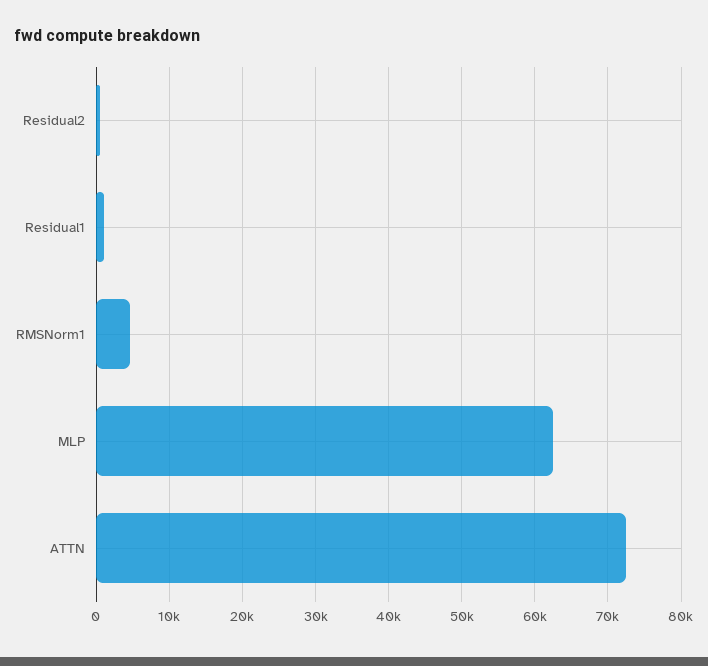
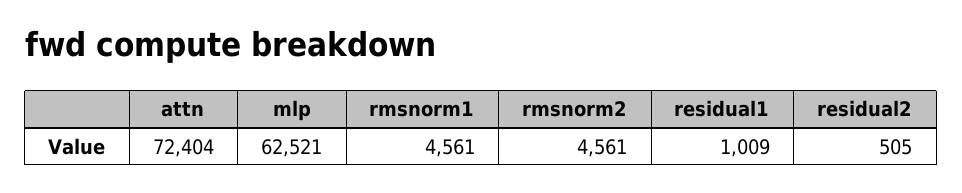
rmsnorm2: none -> 4561

